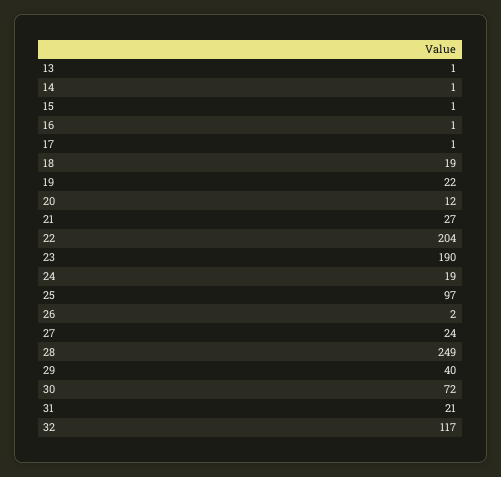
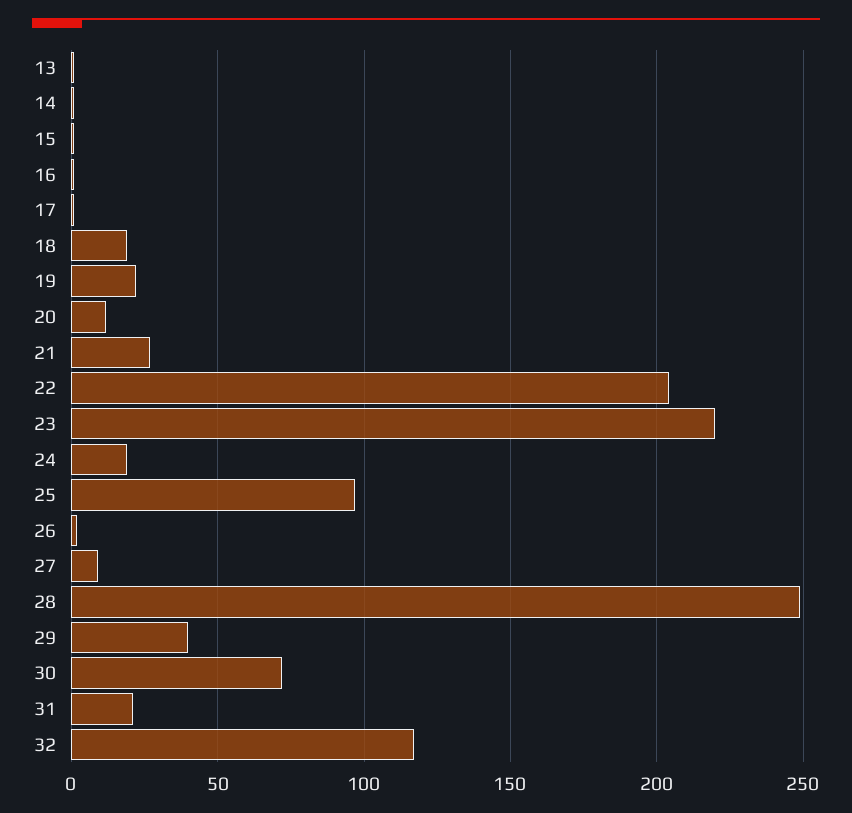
23: 190 -> 220
27: 24 -> 10

